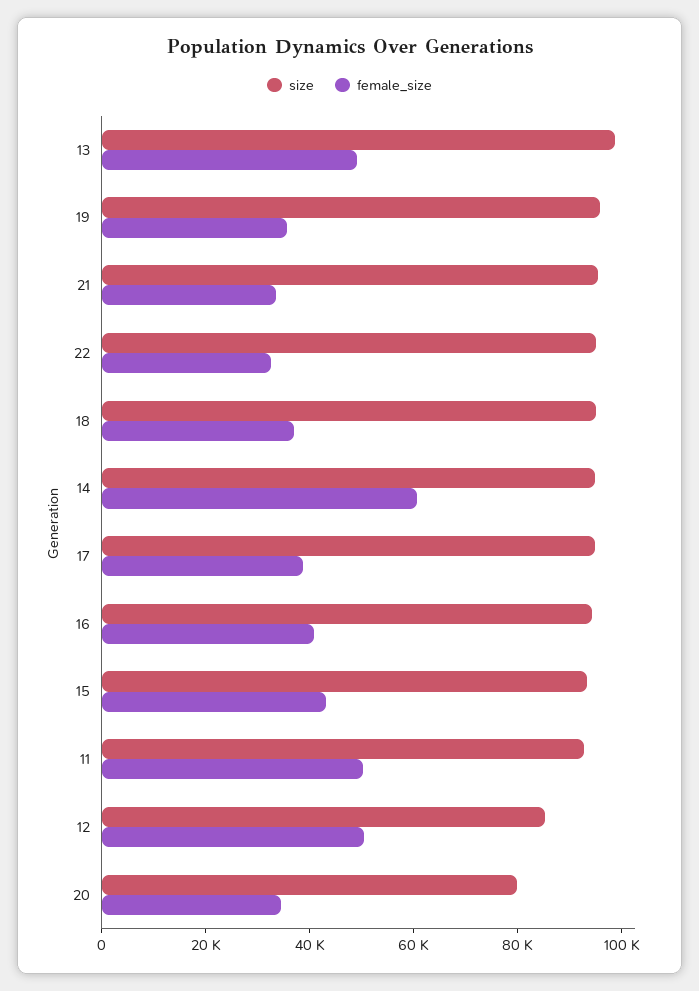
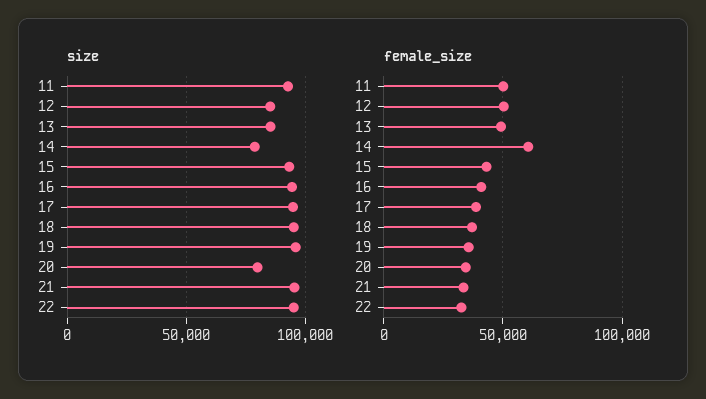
size, 13: 100000 -> 85000
size, 14: 95000 -> 80000

